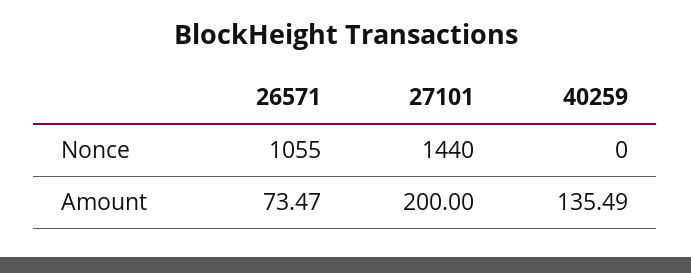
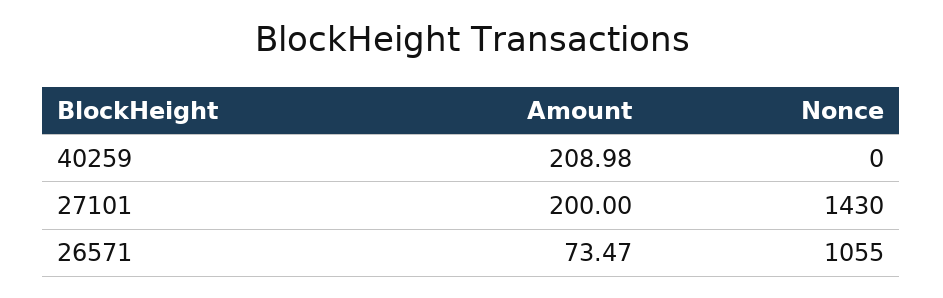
27101, Nonce: 1440 -> 1430
40259, Amount: 135.49 -> 208.98

